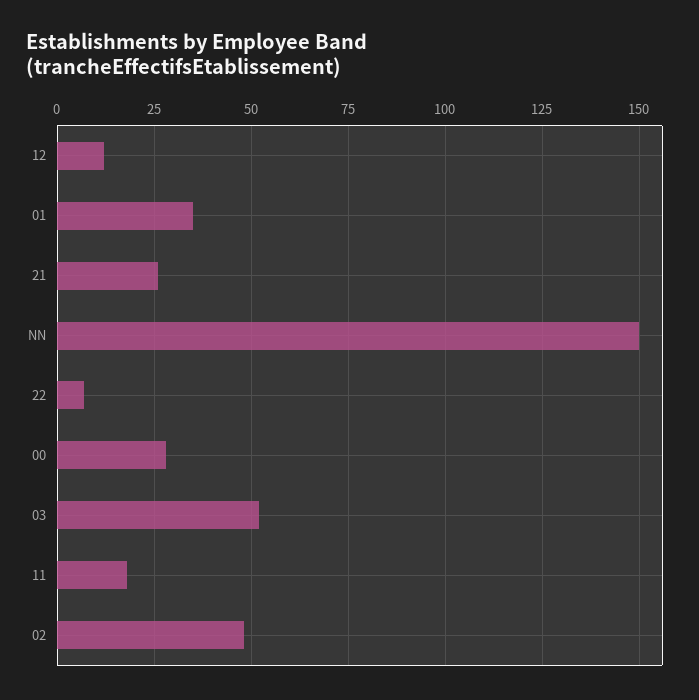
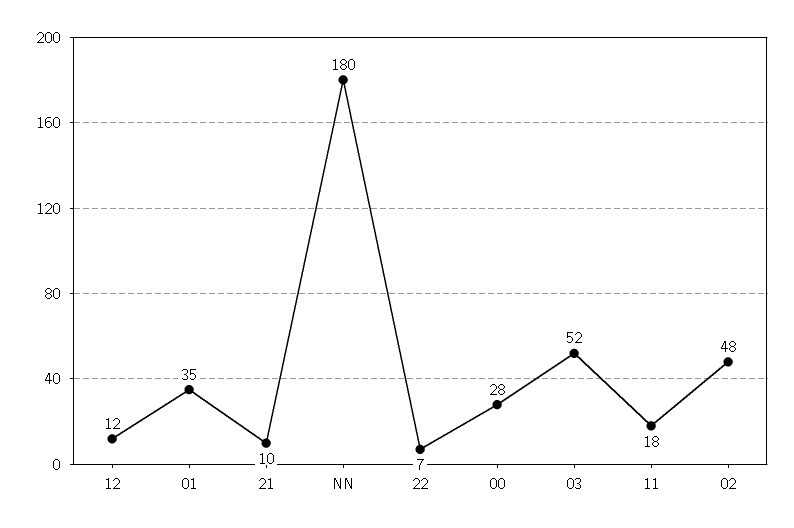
21: 25 -> 10
NN: 150 -> 180

